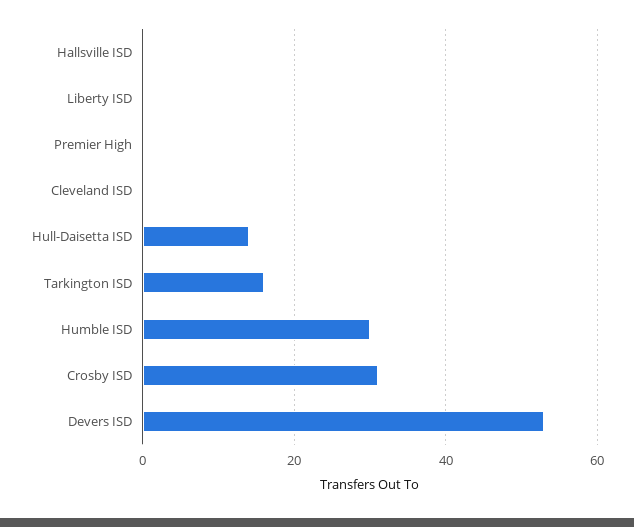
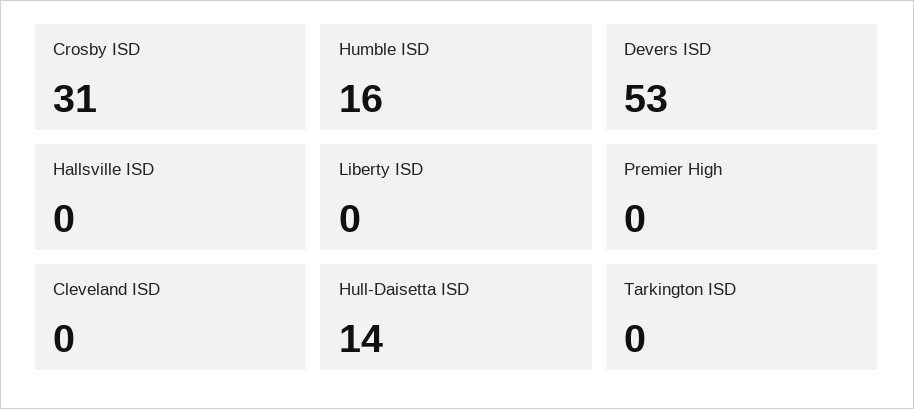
Tarkington ISD: 15 -> 0
Humble ISD: 30 -> 16

